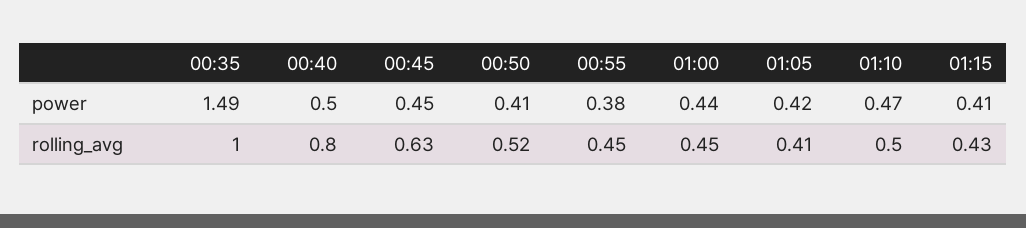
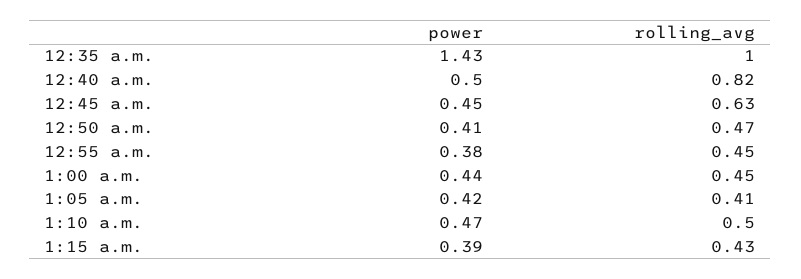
00:35, power: 1.49 -> 1.43
01:15, power: 0.41 -> 0.39
00:40, rolling_avg: 0.8 -> 0.82
00:50, rolling_avg: 0.52 -> 0.47

